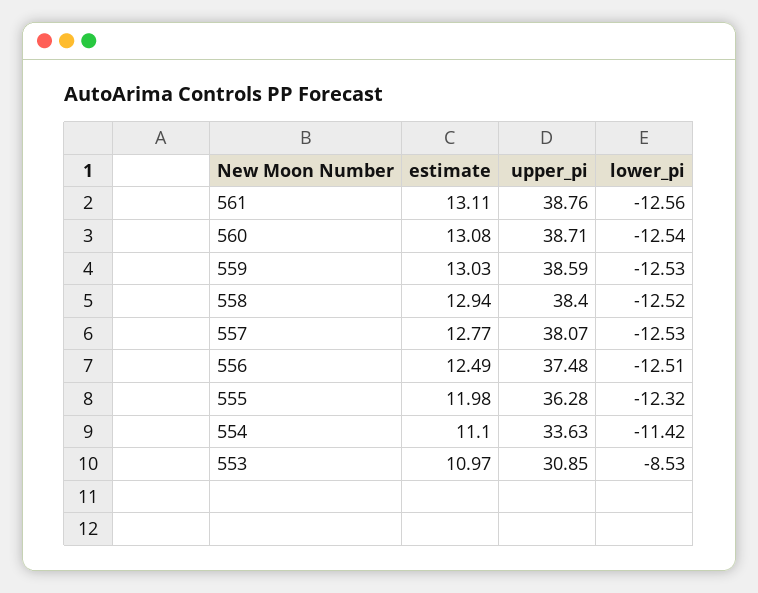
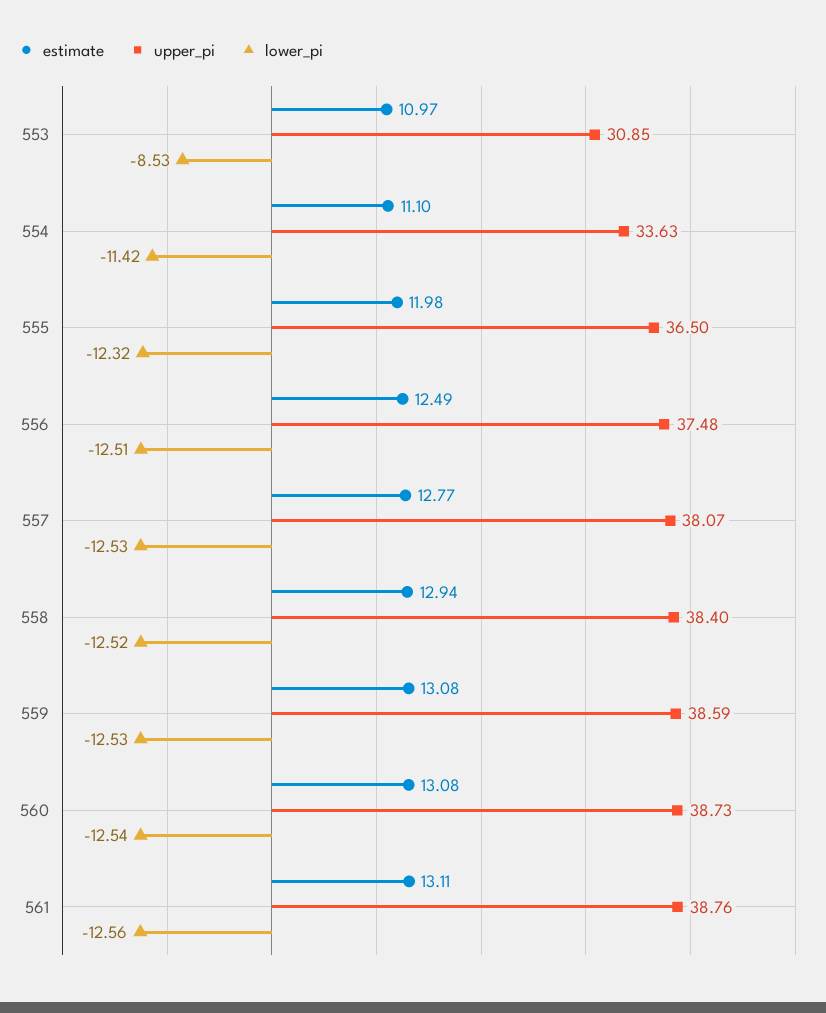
upper_pi, 560: 38.71 -> 38.73
estimate, 559: 13.03 -> 13.08
upper_pi, 555: 36.28 -> 36.5

